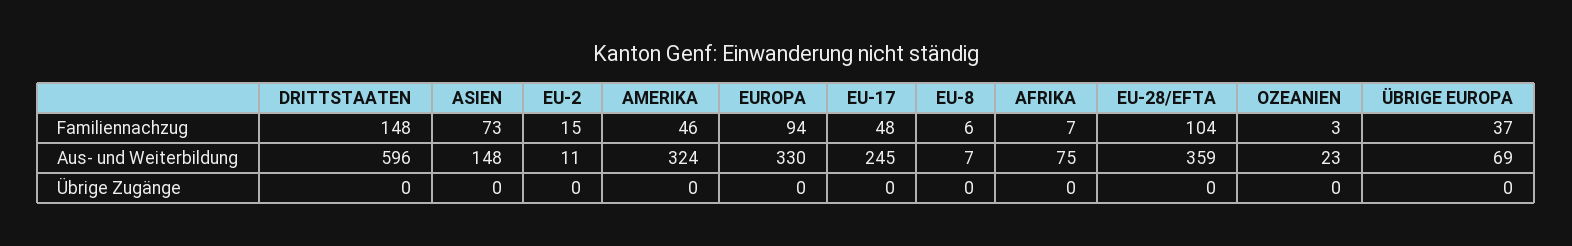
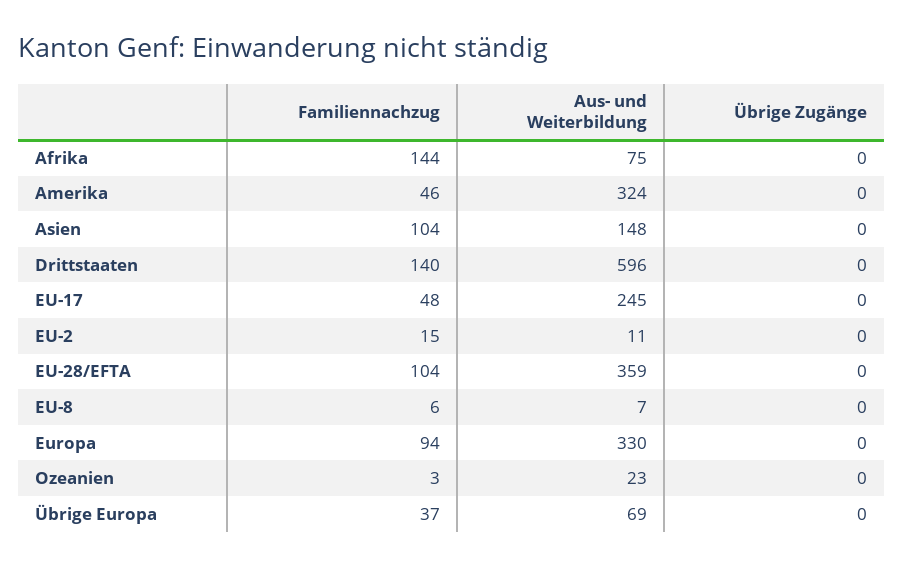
DRITTSTAATEN, Familiennachzug: 148 -> 140
ASIEN, Familiennachzug: 73 -> 104
AFRIKA, Familiennachzug: 7 -> 144

